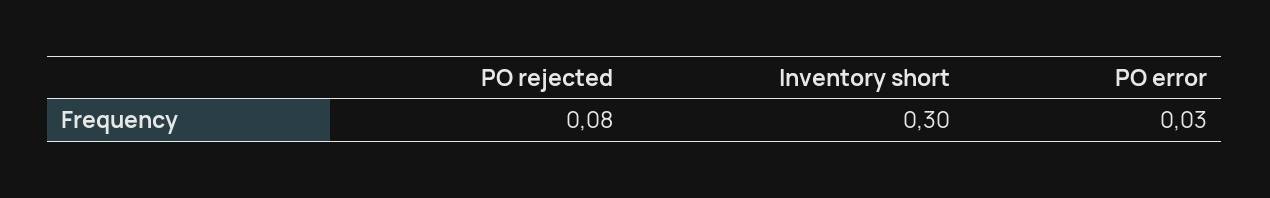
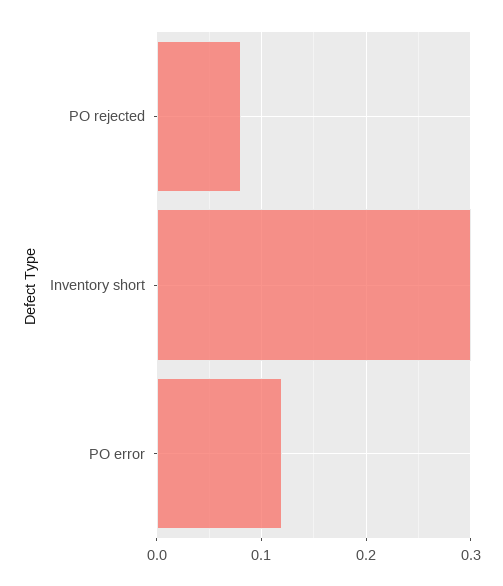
PO error: 0.03 -> 0.12

